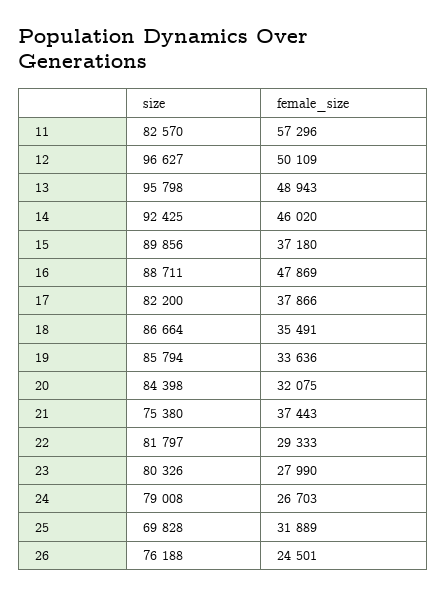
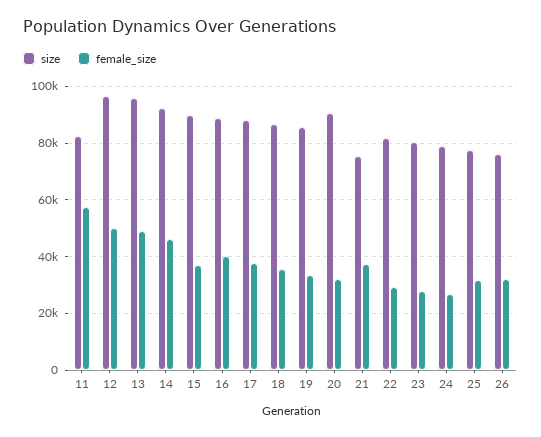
female_size, 16: 47869 -> 40000
size, 17: 82200 -> 87500
size, 20: 84398 -> 90000
size, 25: 69828 -> 77500
female_size, 26: 24501 -> 32500

